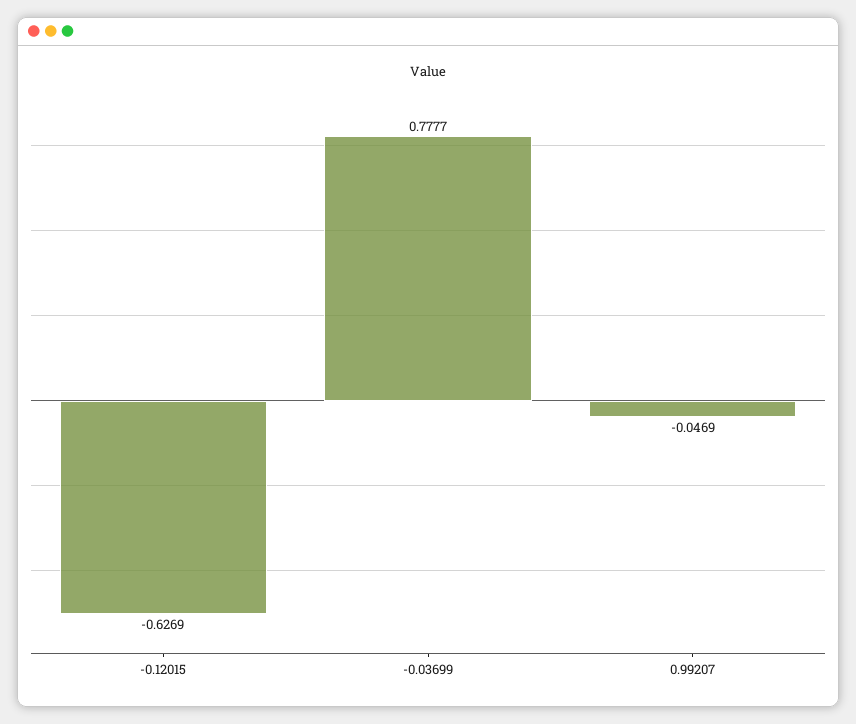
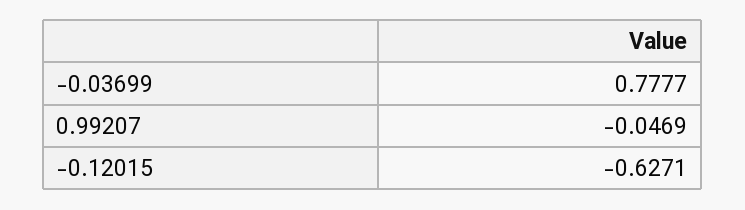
-0.12015: -0.6269 -> -0.6271

